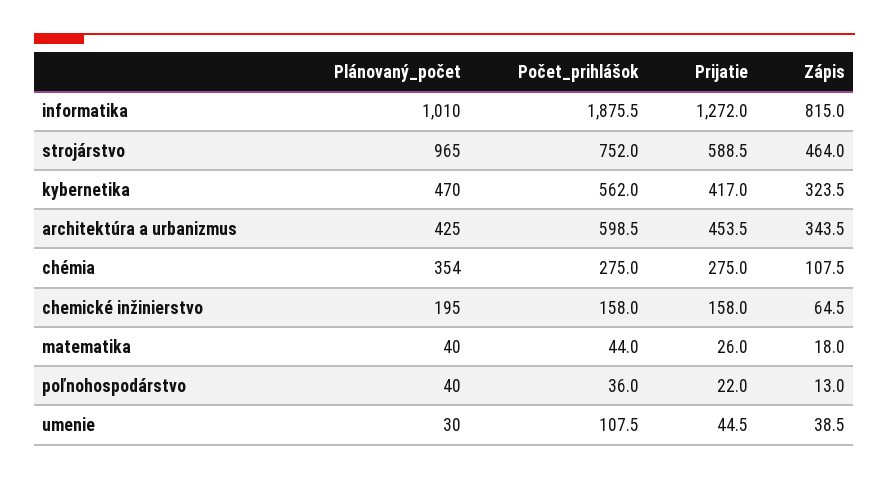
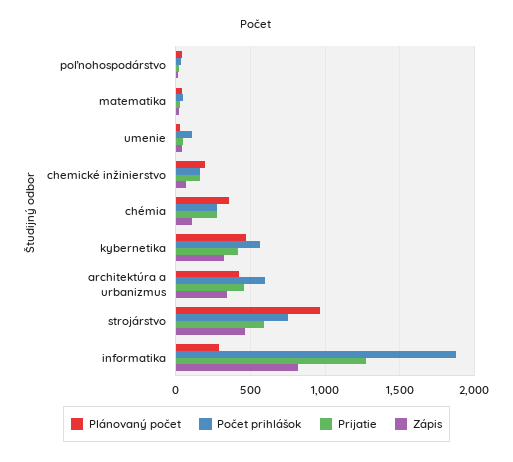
Plánovaný_počet, informatika: 1010 -> 300

